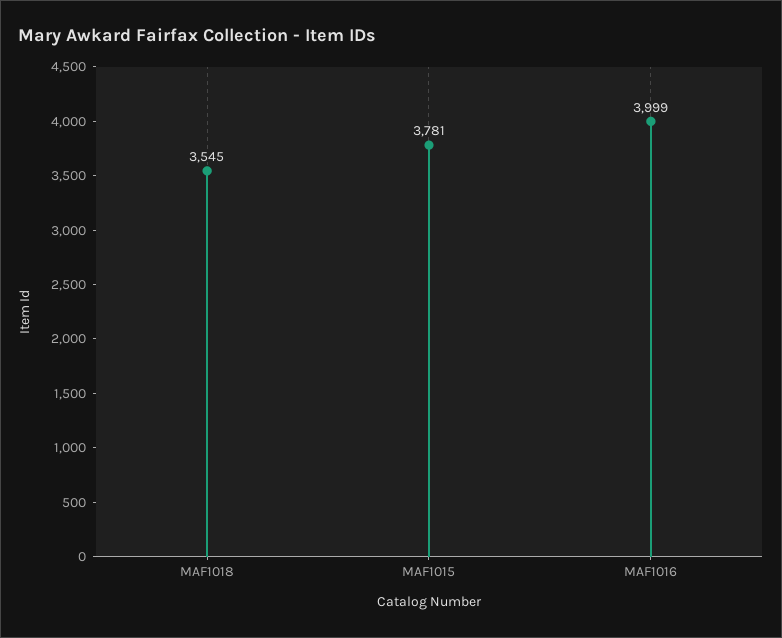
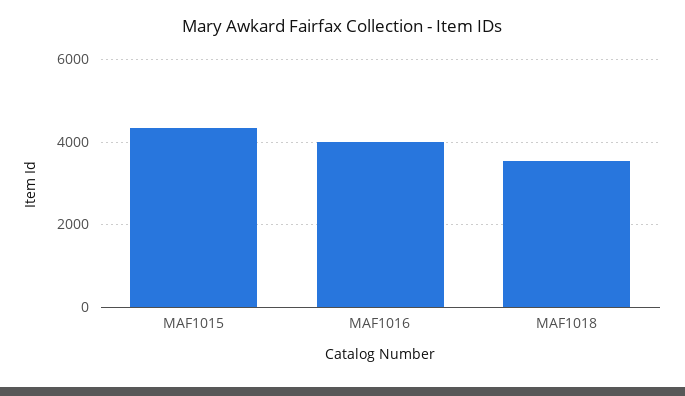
MAF1015: 3781 -> 4400

